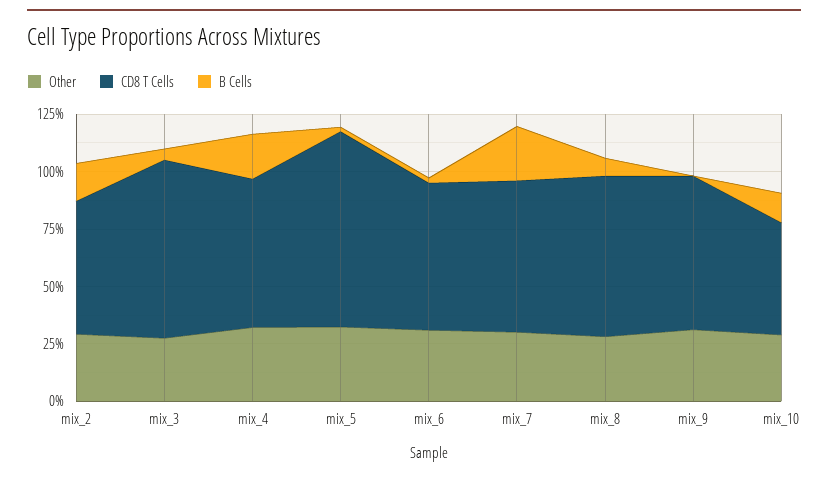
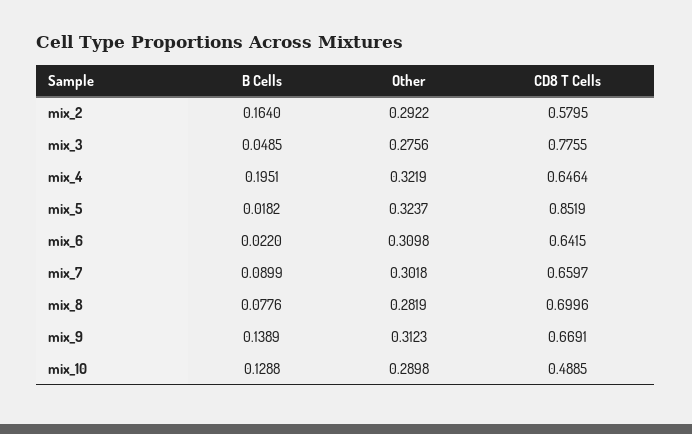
B Cells, mix_7: 0.25 -> 0.0899
B Cells, mix_9: 0 -> 0.1389

